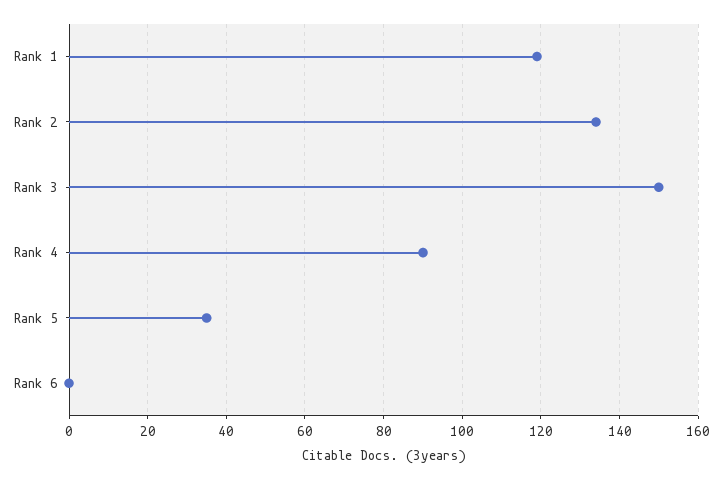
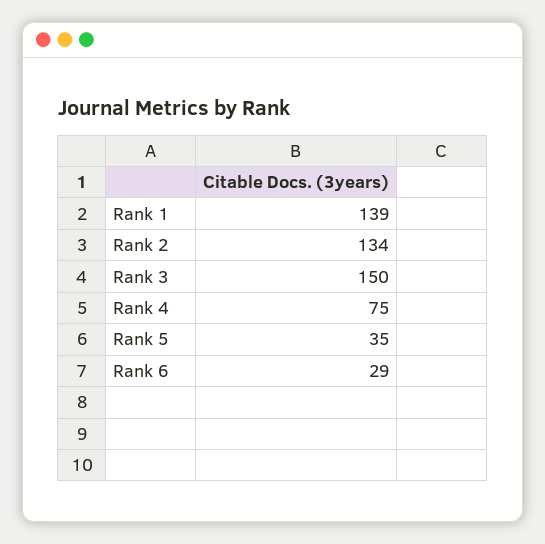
Rank 1: 120 -> 139
Rank 4: 90 -> 75
Rank 6: 0 -> 29

